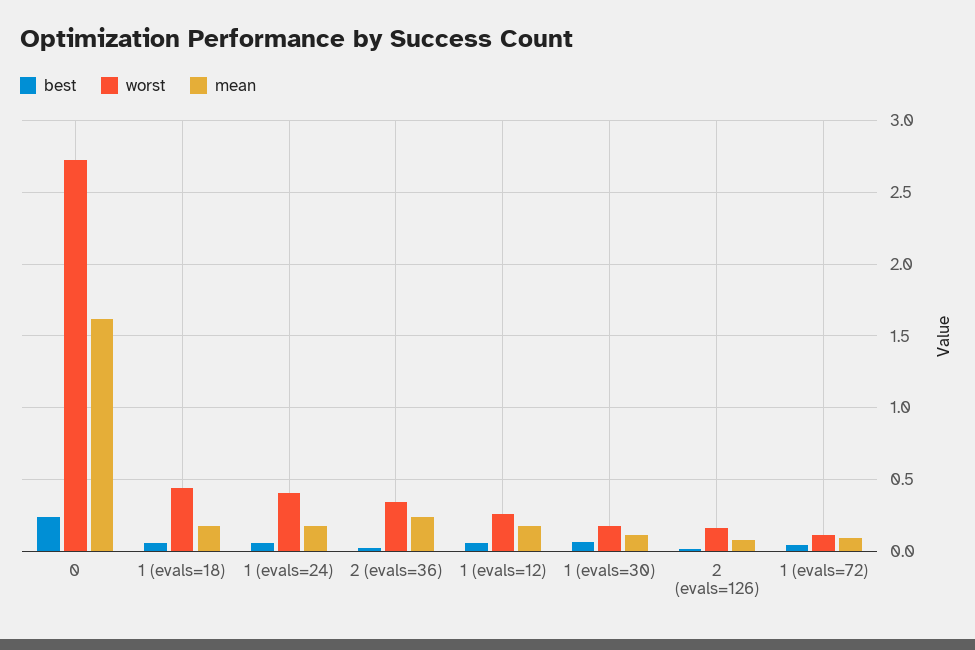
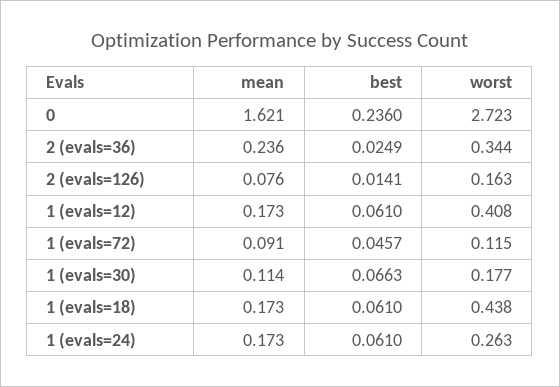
worst, 1 (evals=24): 0.4 -> 0.263
worst, 1 (evals=12): 0.25 -> 0.408

